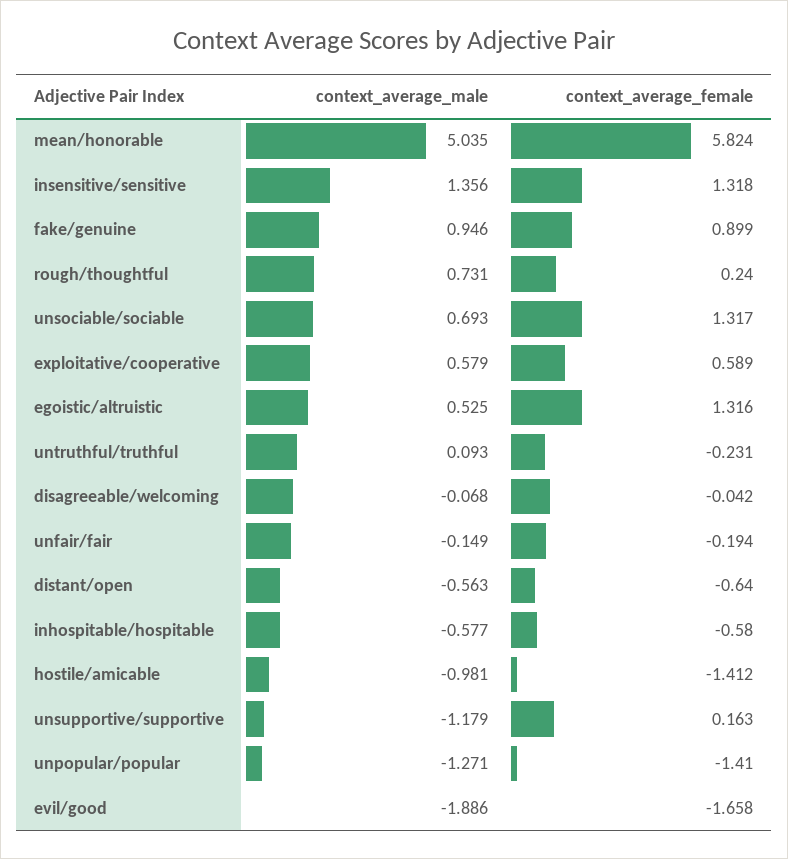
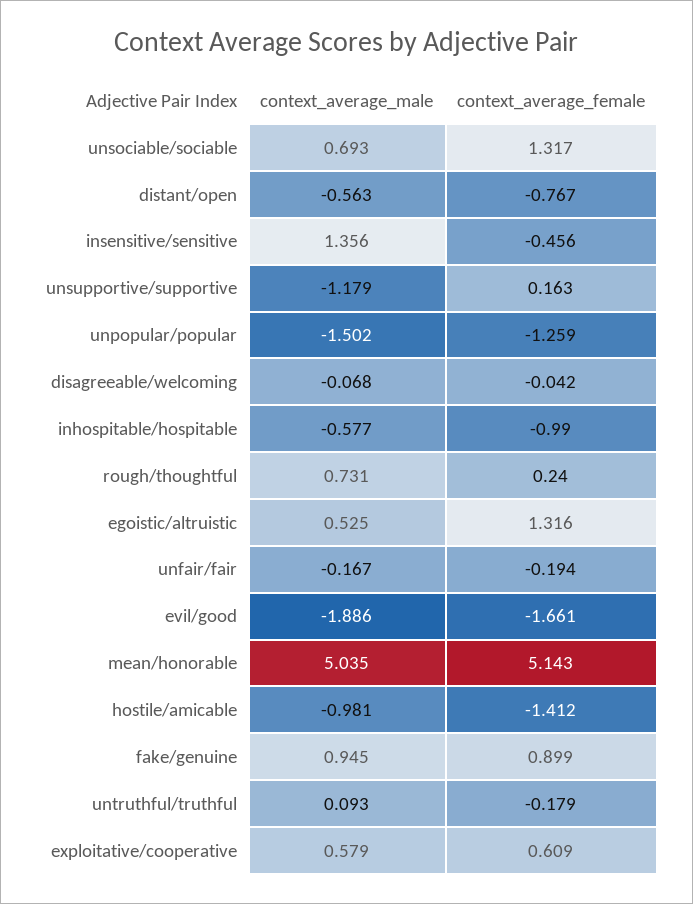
context_average_female, mean/honorable: 5.824 -> 5.143
context_average_female, insensitive/sensitive: 1.318 -> -0.456
context_average_male, fake/genuine: 0.946 -> 0.945
context_average_female, exploitative/cooperative: 0.589 -> 0.609
context_average_female, untruthful/truthful: -0.231 -> -0.179
context_average_male, unfair/fair: -0.149 -> -0.167
context_average_female, distant/open: -0.64 -> -0.767
context_average_female, inhospitable/hospitable: -0.58 -> -0.99
context_average_male, unpopular/popular: -1.271 -> -1.502
context_average_female, unpopular/popular: -1.41 -> -1.259
context_average_female, evil/good: -1.658 -> -1.661

